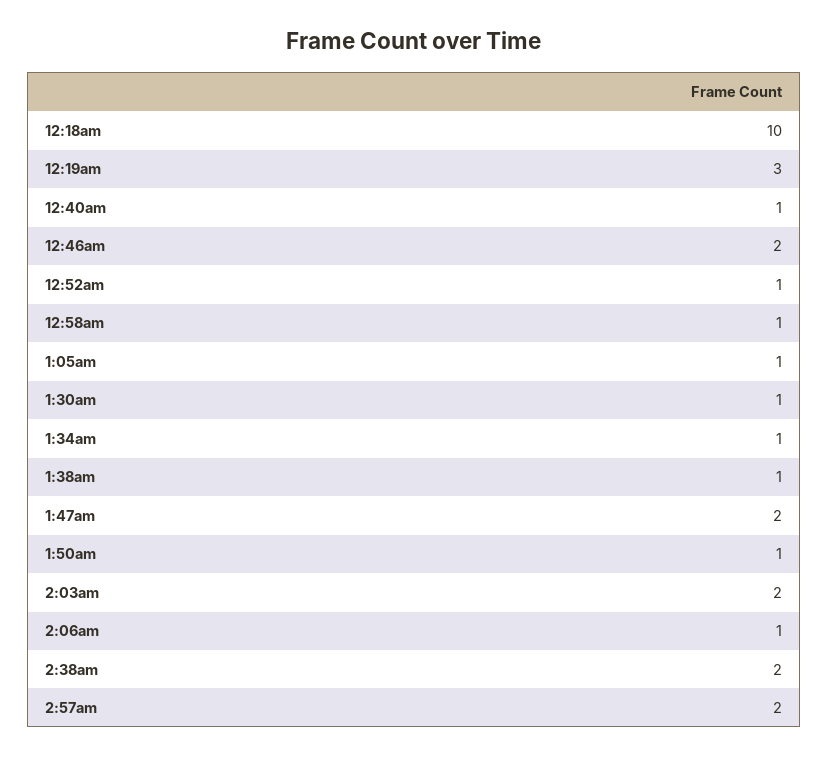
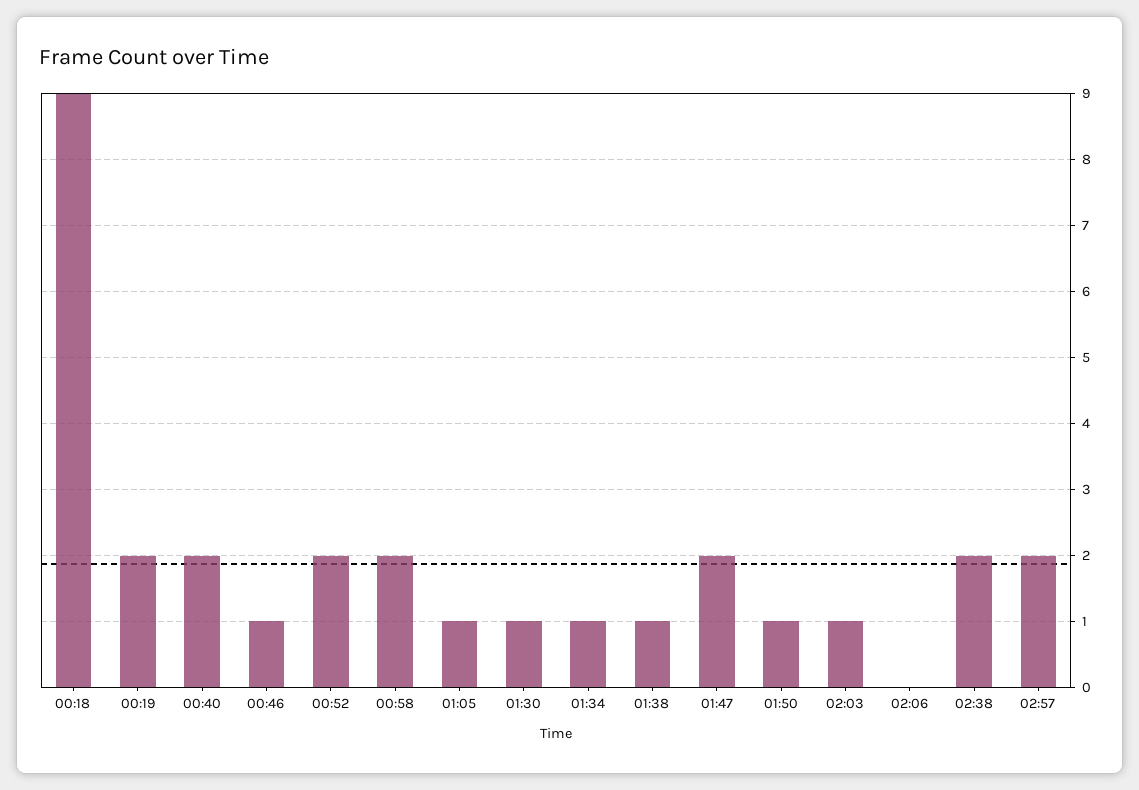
12:18am: 10 -> 9
12:19am: 3 -> 2
12:40am: 1 -> 2
12:46am: 2 -> 1
12:52am: 1 -> 2
12:58am: 1 -> 2
2:03am: 2 -> 1
2:06am: 1 -> 0

